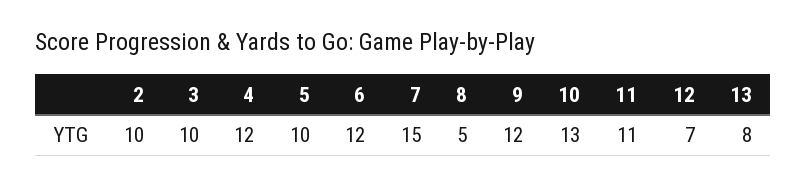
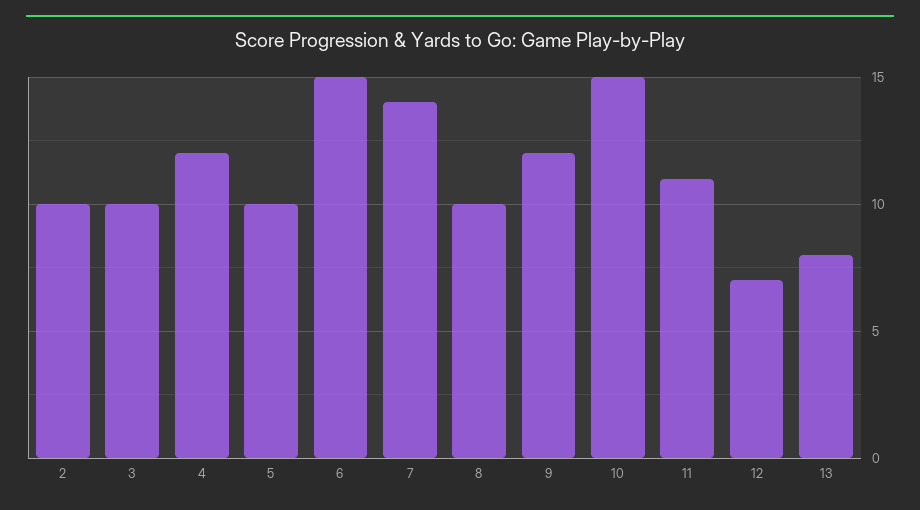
6: 12 -> 15
7: 15 -> 14
8: 5 -> 10
10: 13 -> 15

